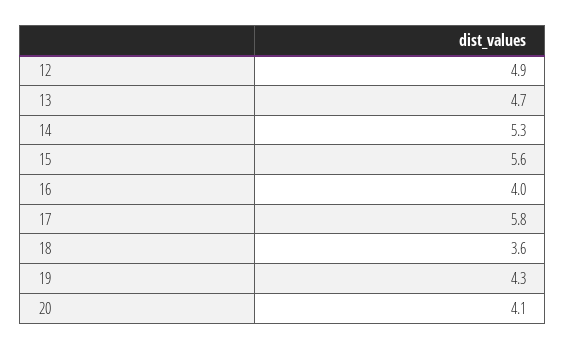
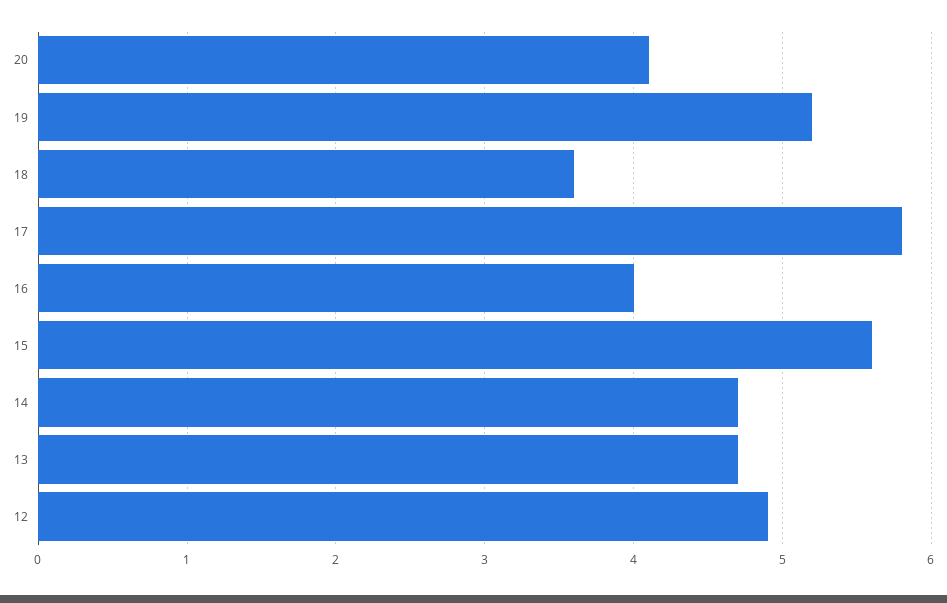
14: 5.3 -> 4.7
19: 4.3 -> 5.2

